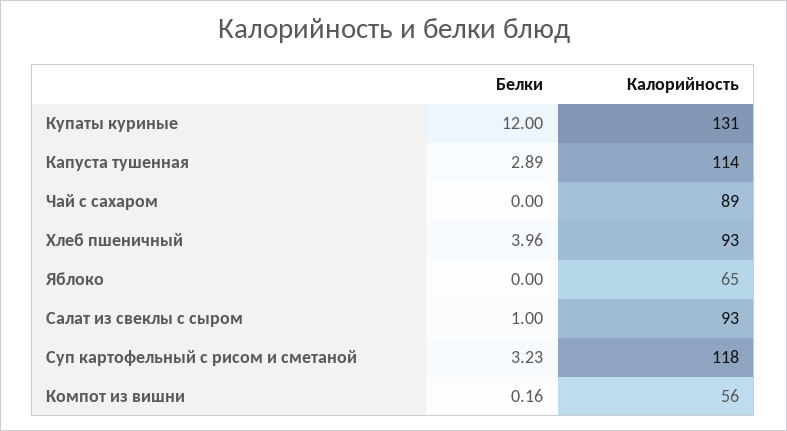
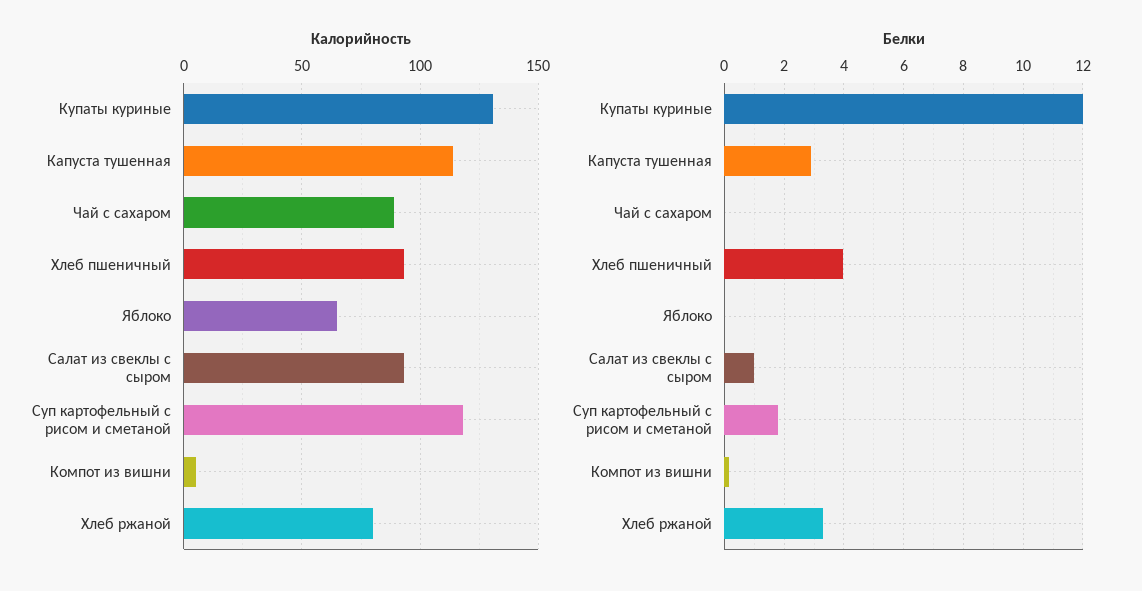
Белки, Суп картофельный с рисом и сметаной: 3.23 -> 1.75
Калорийность, Компот из вишни: 56 -> 5
Калорийность, Хлеб ржаной: none -> 80
Белки, Хлеб ржаной: none -> 3.25

